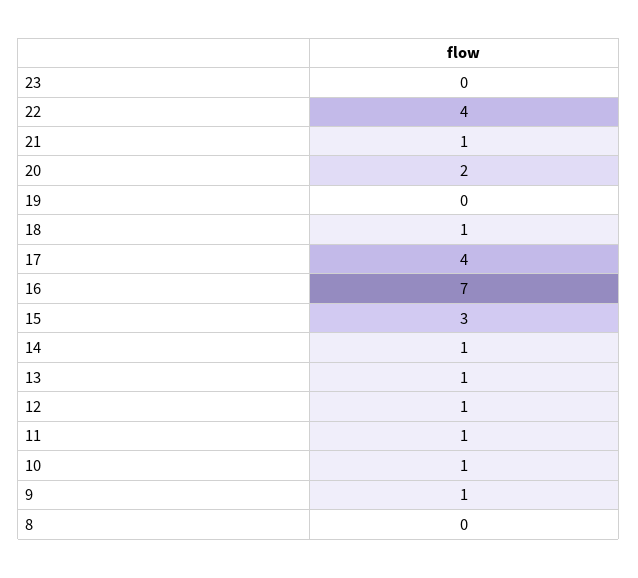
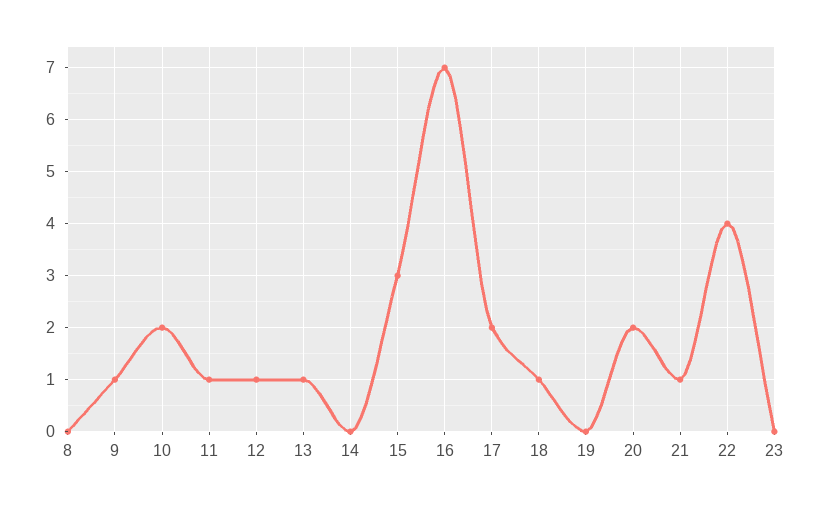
17: 4 -> 2
14: 1 -> 0
10: 1 -> 2

